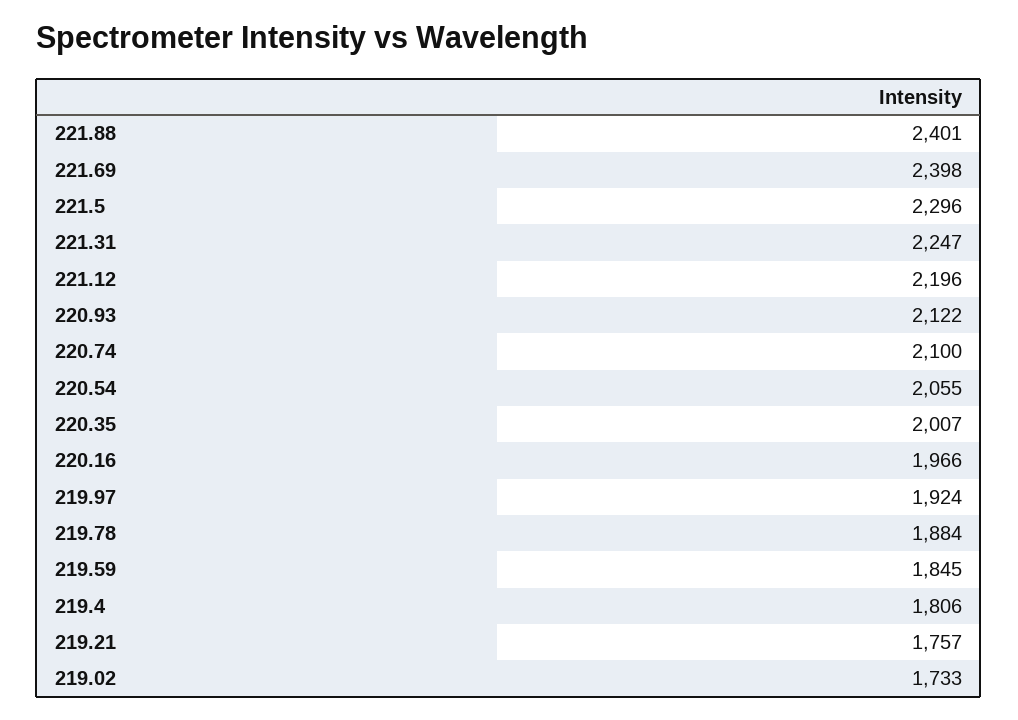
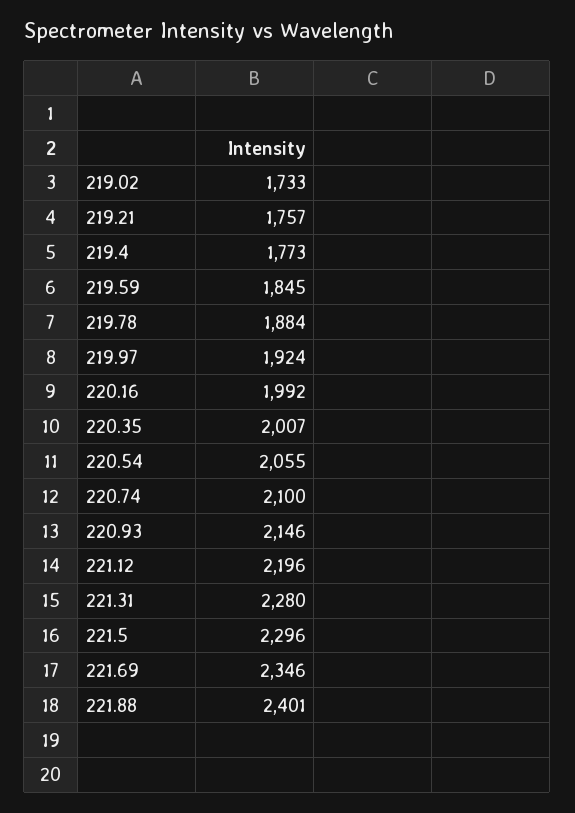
221.69: 2398 -> 2346
221.31: 2247 -> 2280
220.93: 2122 -> 2146
220.16: 1966 -> 1992
219.4: 1806 -> 1773

